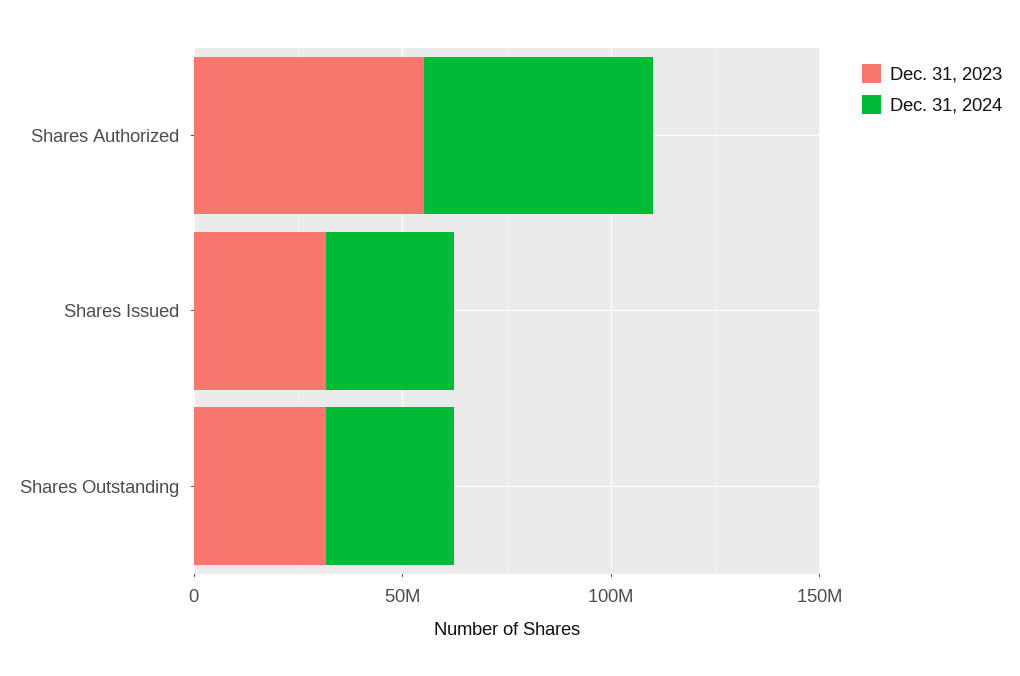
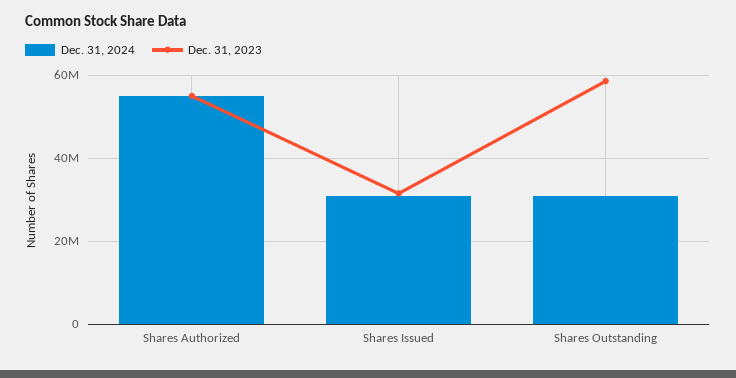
Dec. 31, 2023, Shares Outstanding: 30000000 -> 58000000

